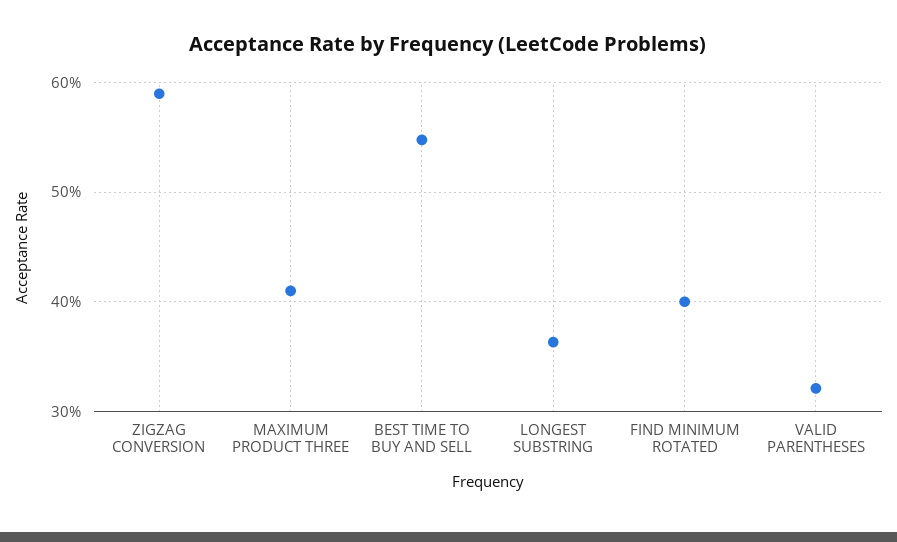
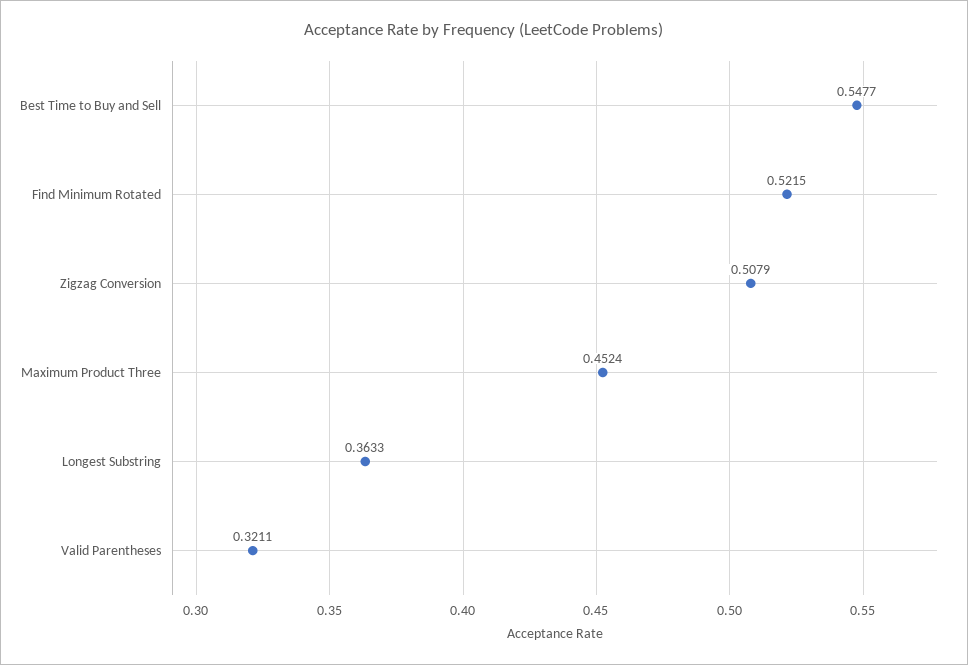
ZIGZAG CONVERSION: 0.59 -> 0.5079
MAXIMUM PRODUCT THREE: 0.41 -> 0.4524
FIND MINIMUM ROTATED: 0.4 -> 0.5215

